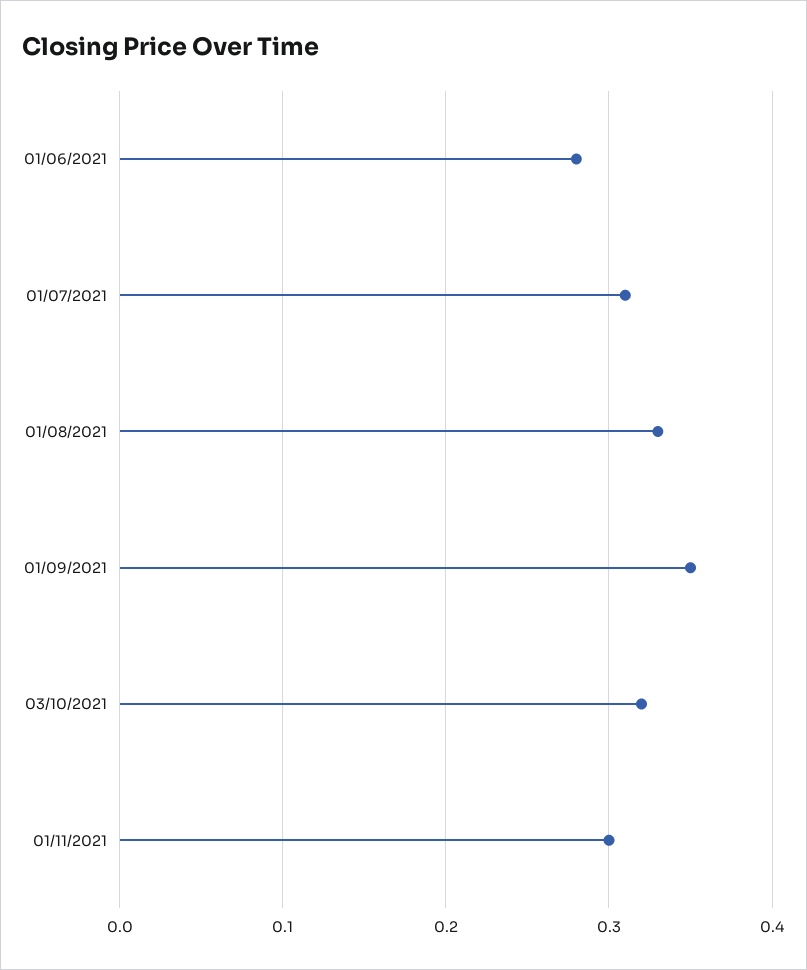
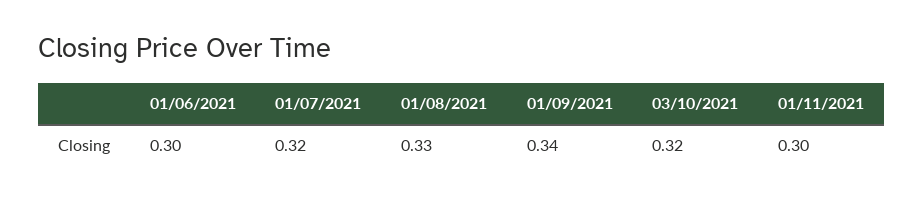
01/06/2021: 0.28 -> 0.3
01/07/2021: 0.31 -> 0.32
01/09/2021: 0.35 -> 0.34

